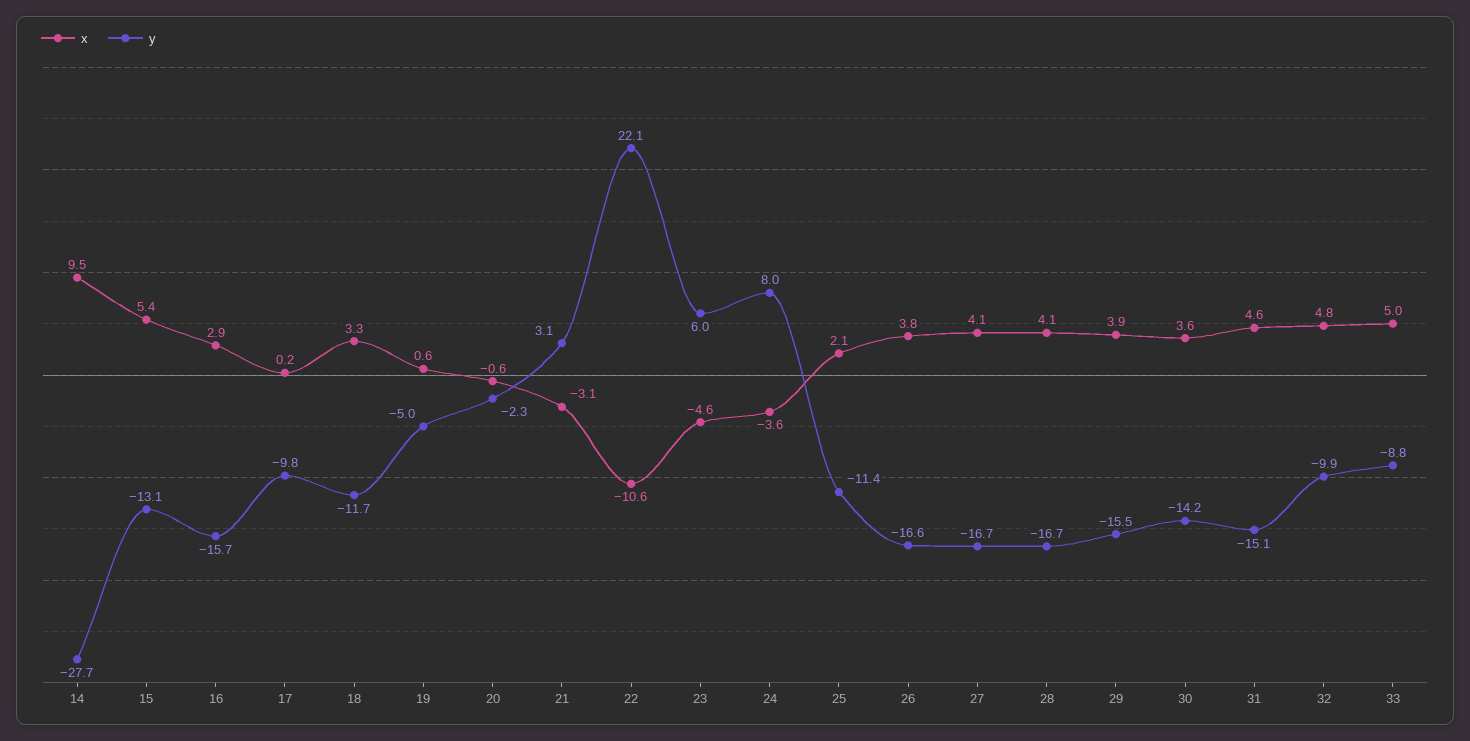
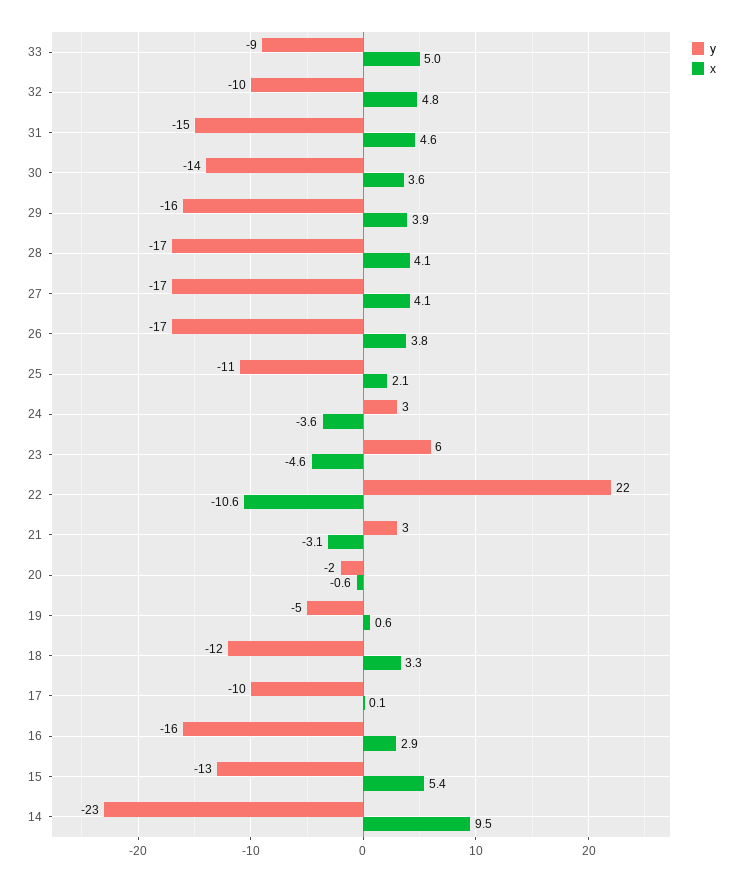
y, 14: -27.7 -> -23
x, 17: 0.2 -> 0.1
y, 24: 8 -> 3

